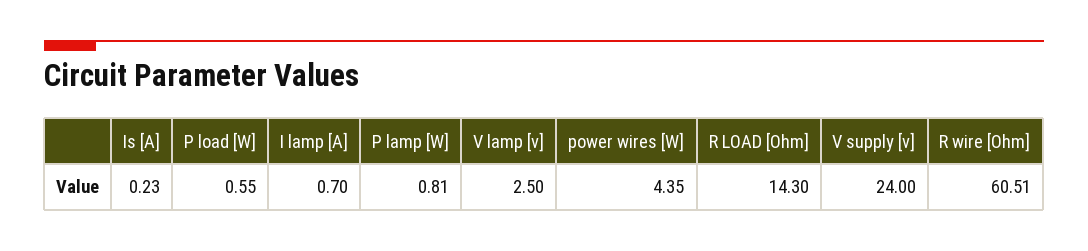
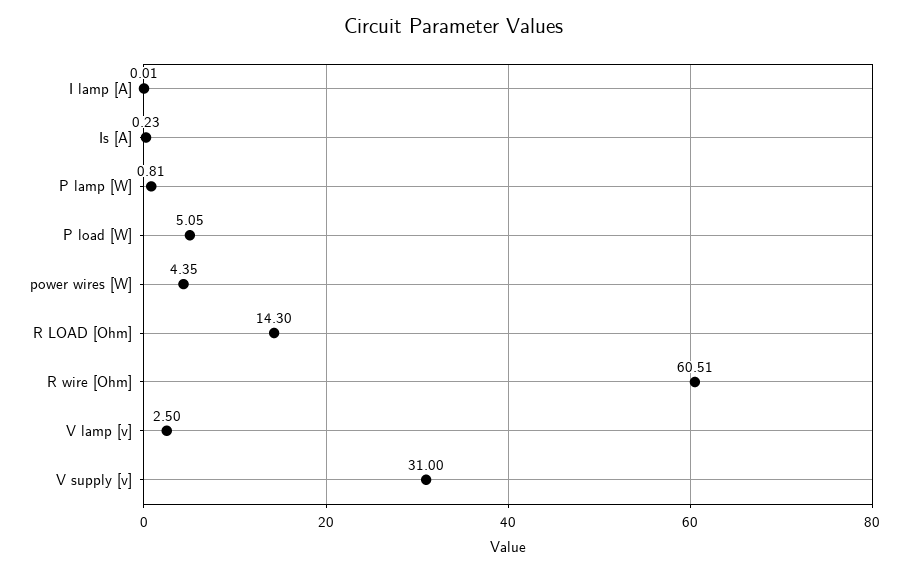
P load [W]: 0.55 -> 5.05
I lamp [A]: 0.7 -> 0.01
V supply [v]: 24 -> 31

